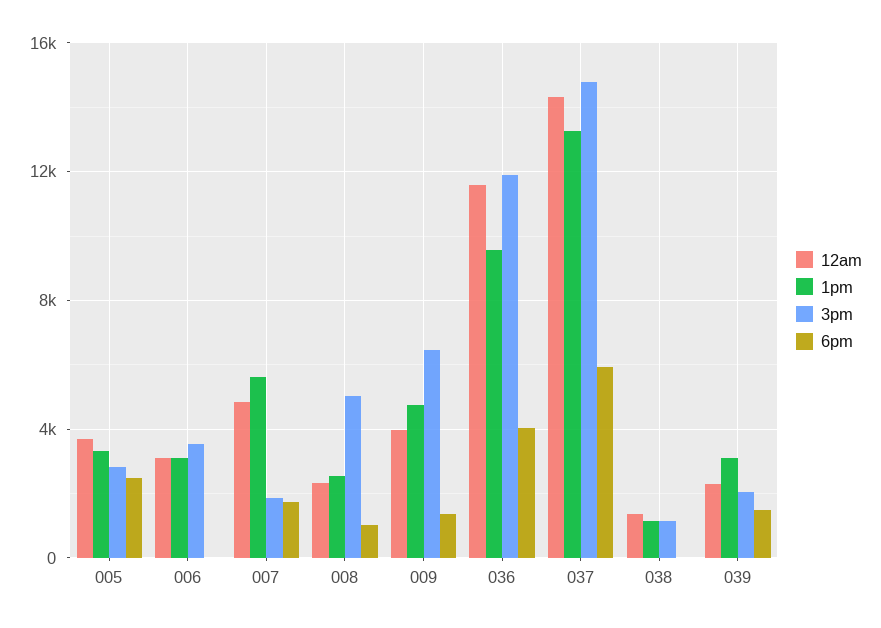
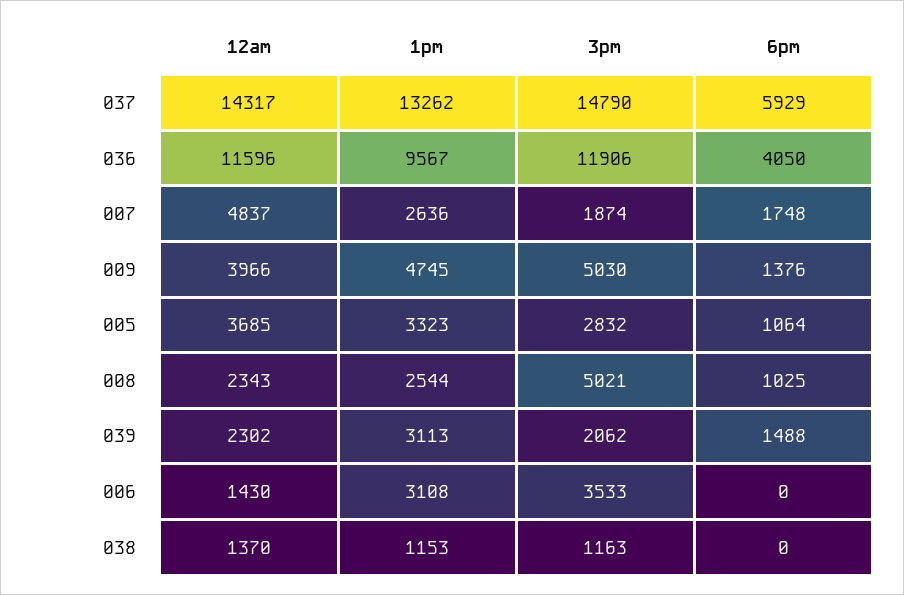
6pm, 005: 2500 -> 1064
12am, 006: 3000 -> 1430
1pm, 007: 5500 -> 2636
3pm, 009: 6500 -> 5030

